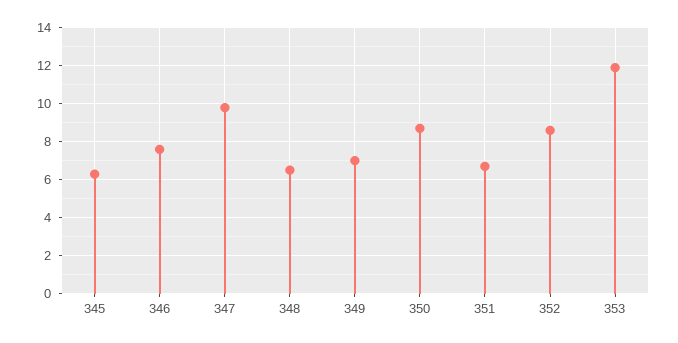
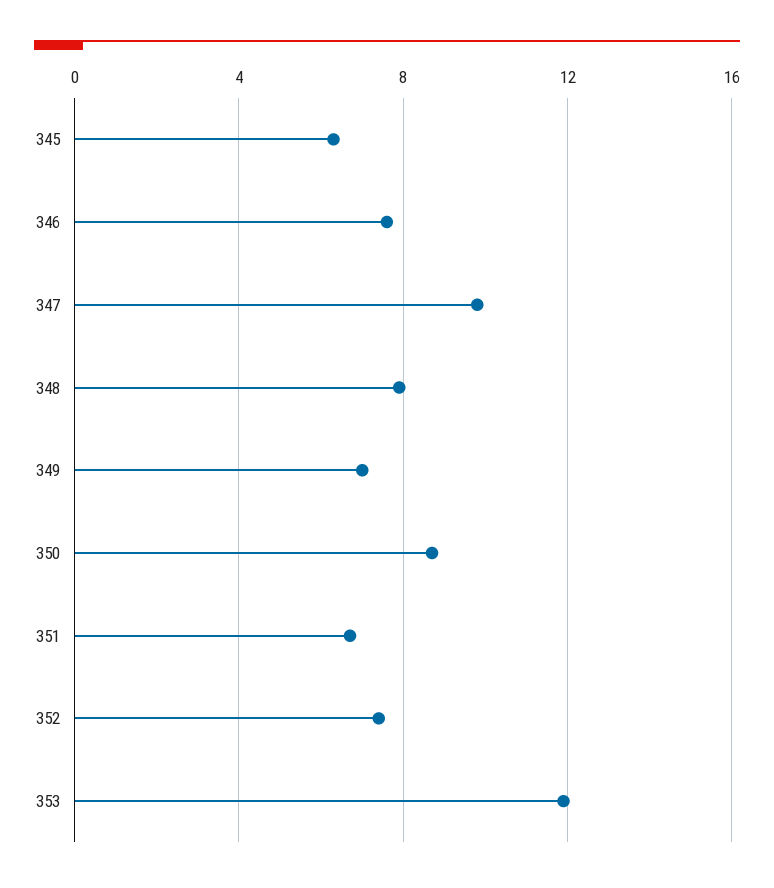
348: 6.5 -> 8
352: 8.5 -> 7.5

